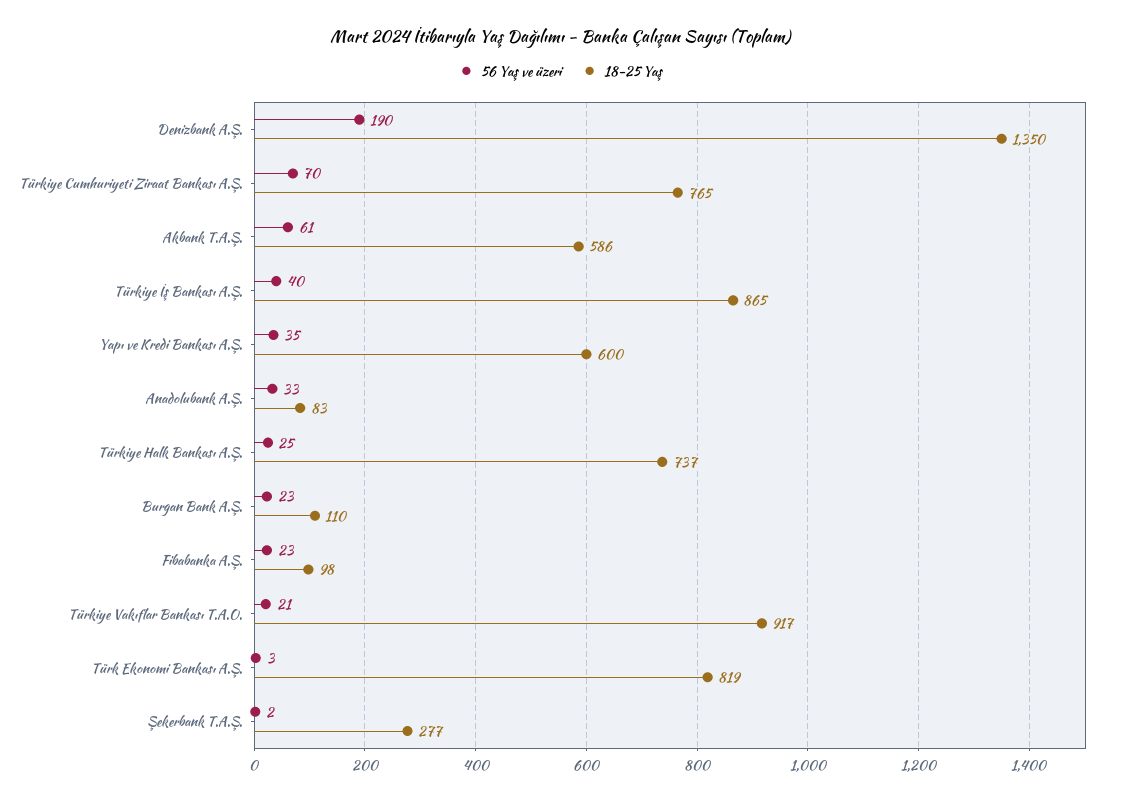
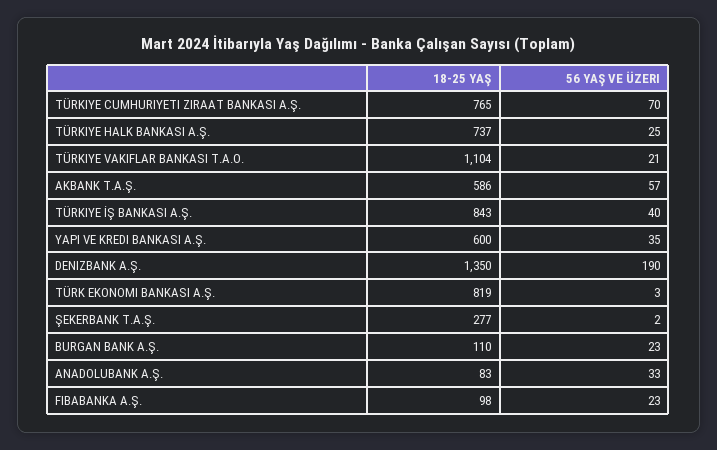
56 Yaş ve üzeri, Akbank T.A.Ş.: 61 -> 57
18-25 Yaş, Türkiye İş Bankası A.Ş.: 865 -> 843
18-25 Yaş, Türkiye Vakıflar Bankası T.A.O.: 917 -> 1104

